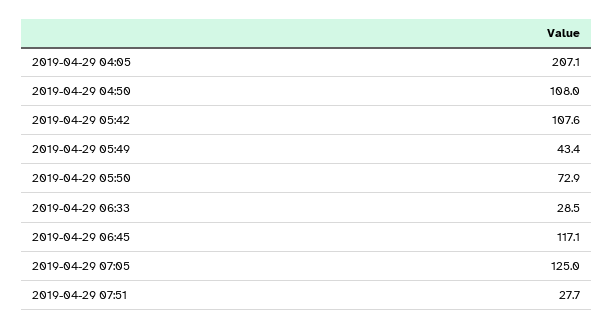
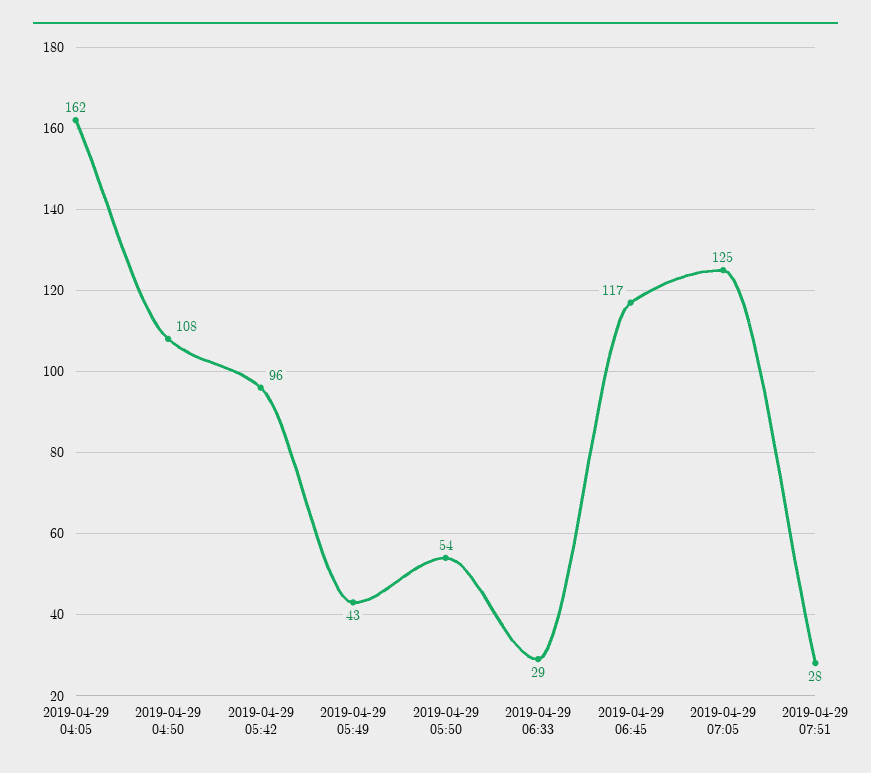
2019-04-29 04:05: 207.1 -> 162
2019-04-29 05:42: 107.6 -> 96
2019-04-29 05:50: 72.9 -> 54

